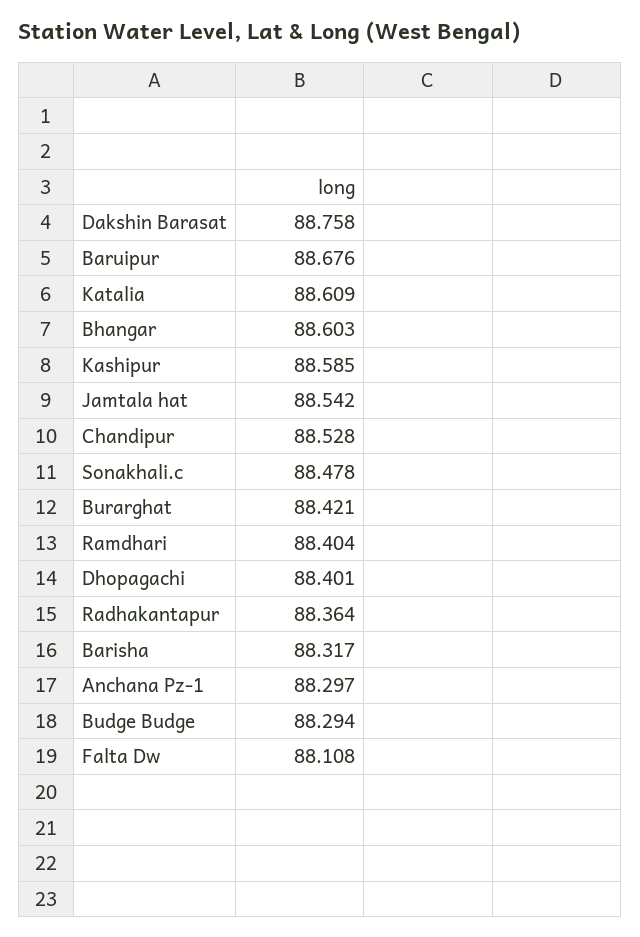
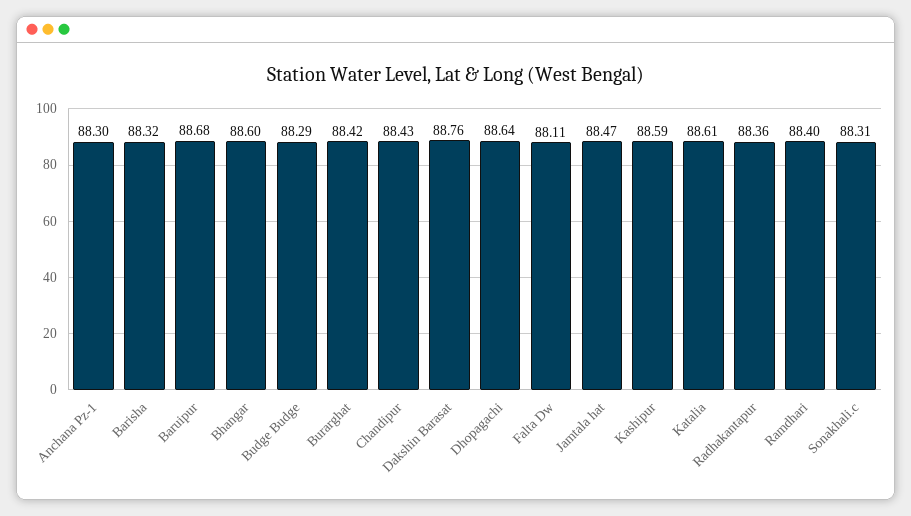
Jamtala hat: 88.542 -> 88.47
Chandipur: 88.528 -> 88.43
Sonakhali.c: 88.478 -> 88.31
Dhopagachi: 88.401 -> 88.64

